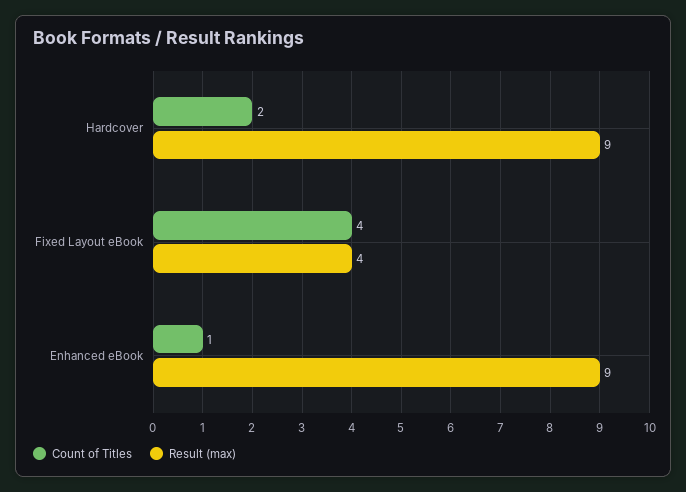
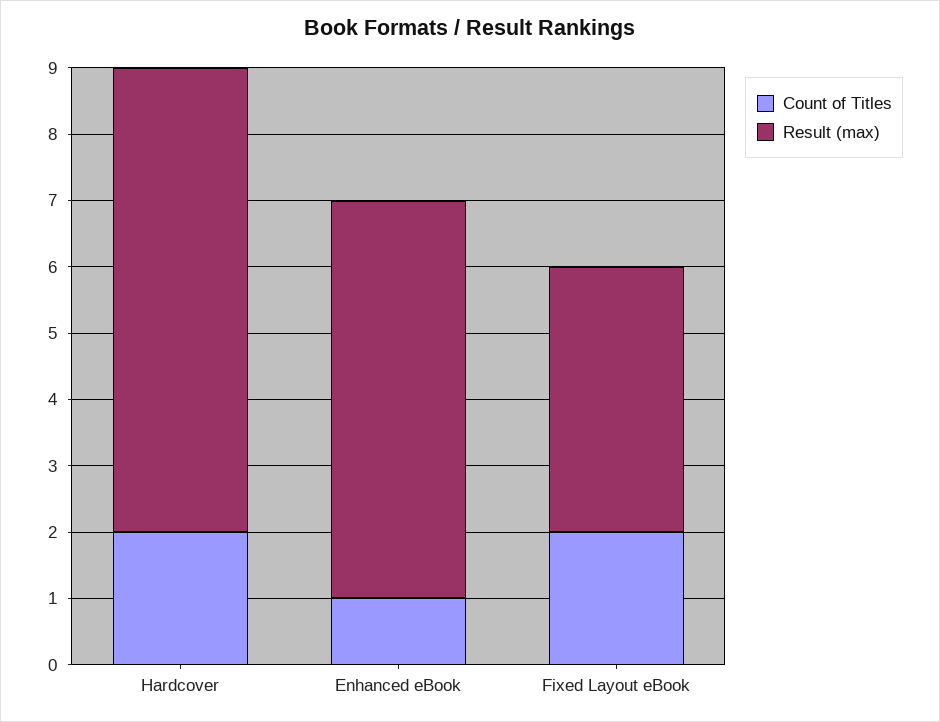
Result (max), Hardcover: 9 -> 7
Count of Titles, Fixed Layout eBook: 4 -> 2
Result (max), Enhanced eBook: 9 -> 6

